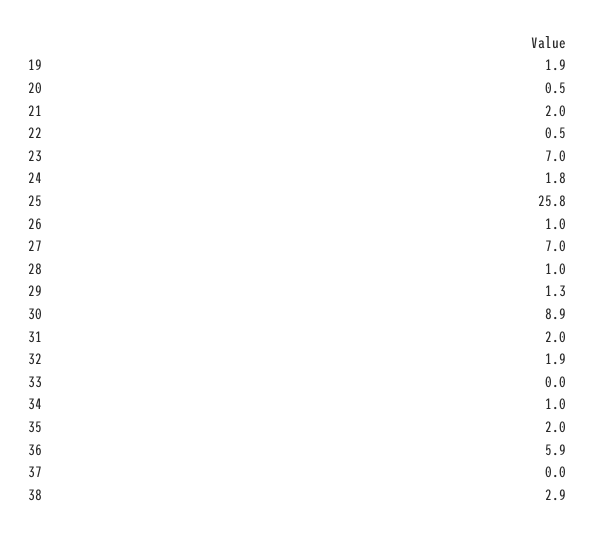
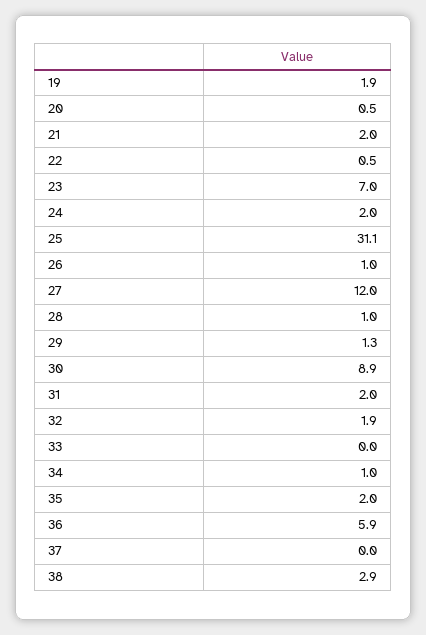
24: 1.8 -> 2
25: 25.8 -> 31.1
27: 7 -> 12

